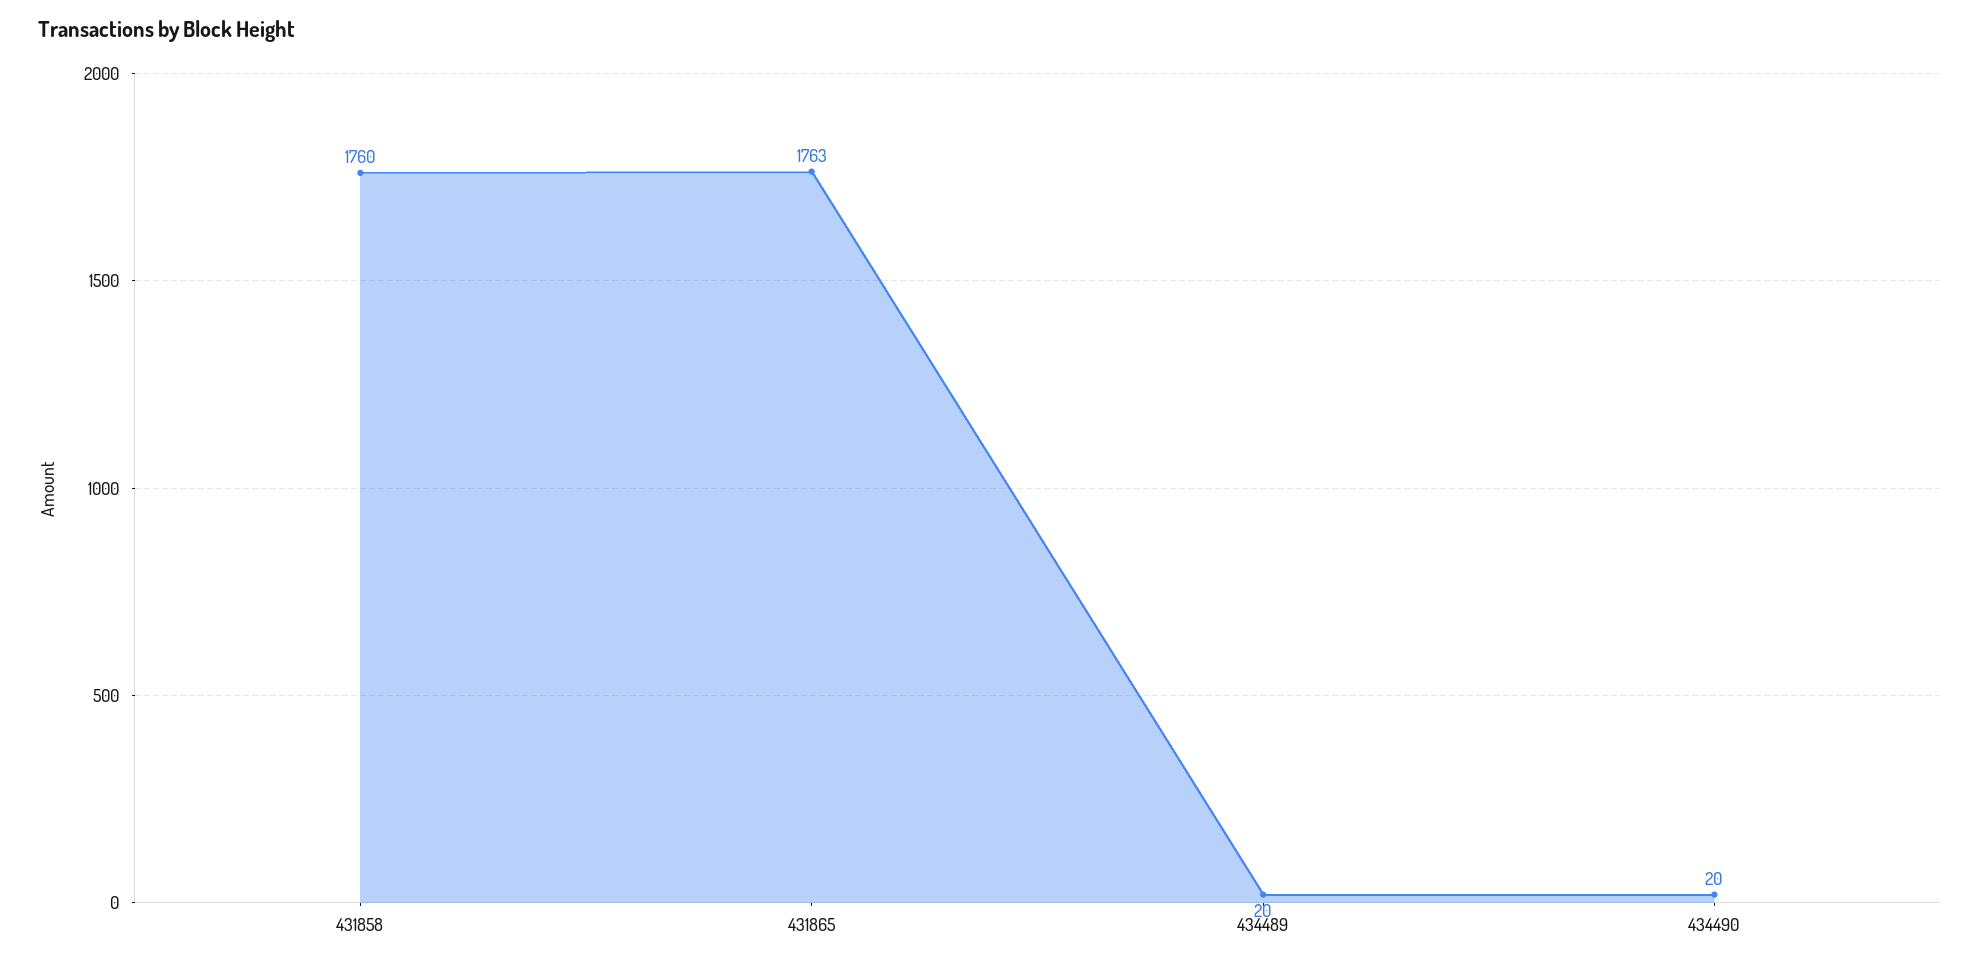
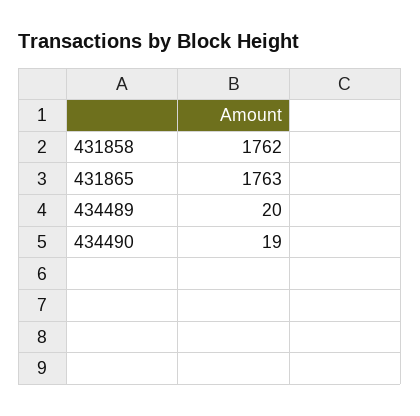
431858: 1760 -> 1762
434490: 20 -> 19

